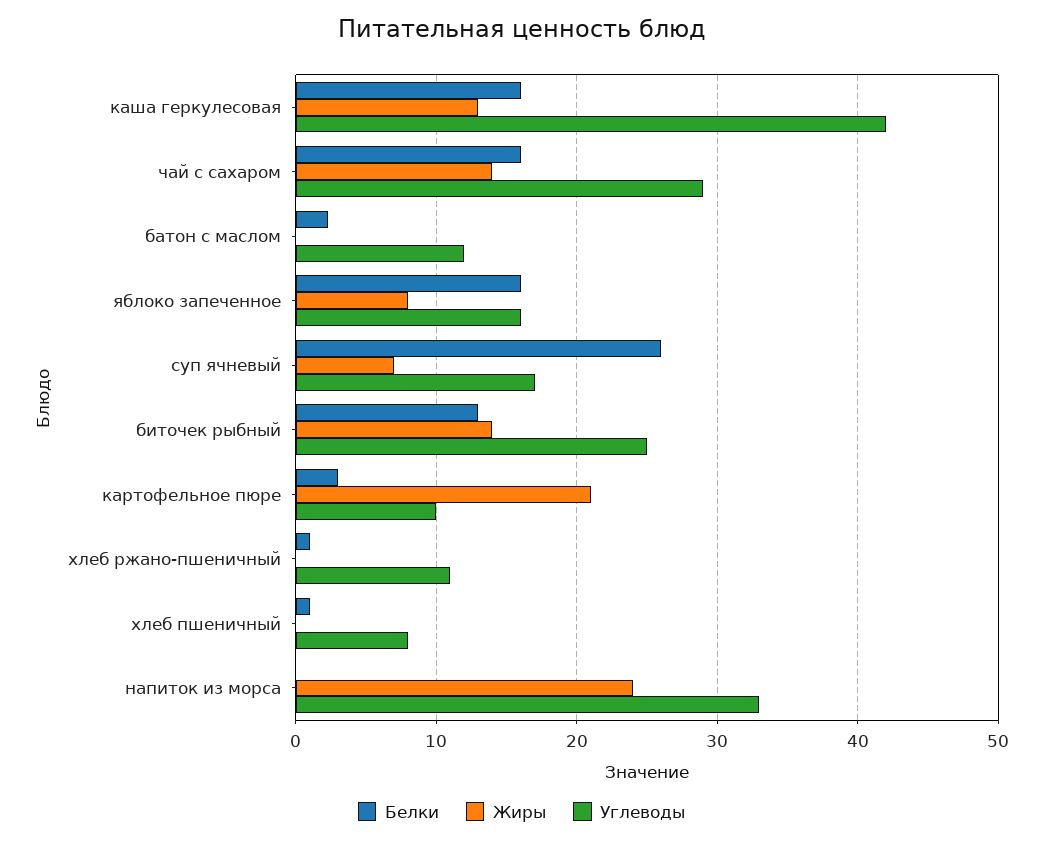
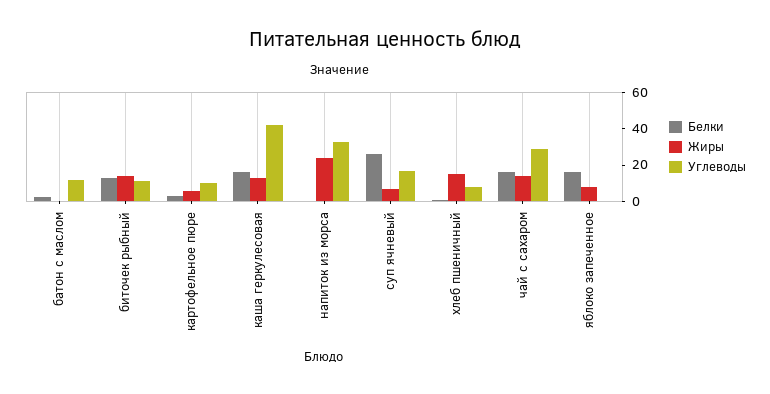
Углеводы, яблоко запеченное: 16 -> 0
Углеводы, биточек рыбный: 25 -> 10
Жиры, картофельное пюре: 21 -> 5
Белки, хлеб ржано-пшеничный: 1 -> none
Жиры, хлеб ржано-пшеничный: 0 -> none
Углеводы, хлеб ржано-пшеничный: 11 -> none
Жиры, хлеб пшеничный: 0 -> 15

